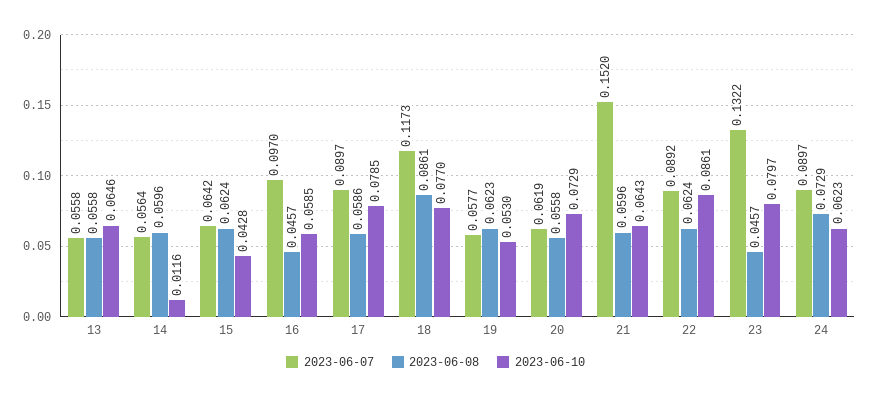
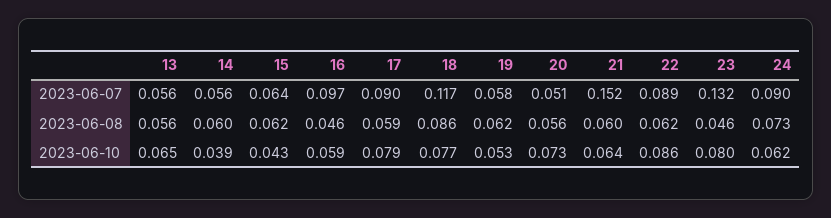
2023-06-10, 14: 0.0116 -> 0.039
2023-06-07, 20: 0.0619 -> 0.051

